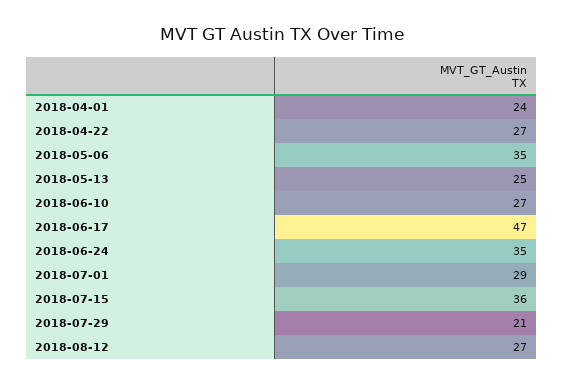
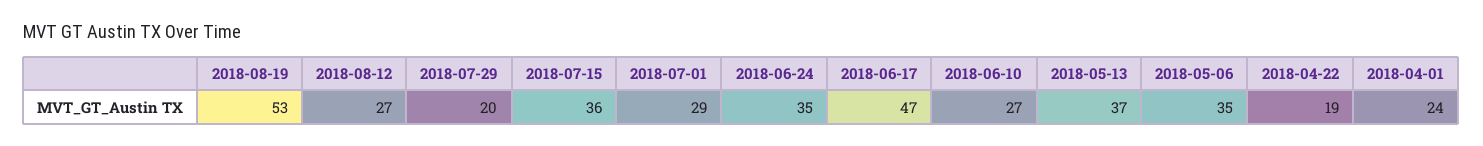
2018-04-22: 27 -> 19
2018-05-13: 25 -> 37
2018-07-29: 21 -> 20
2018-08-19: none -> 53

